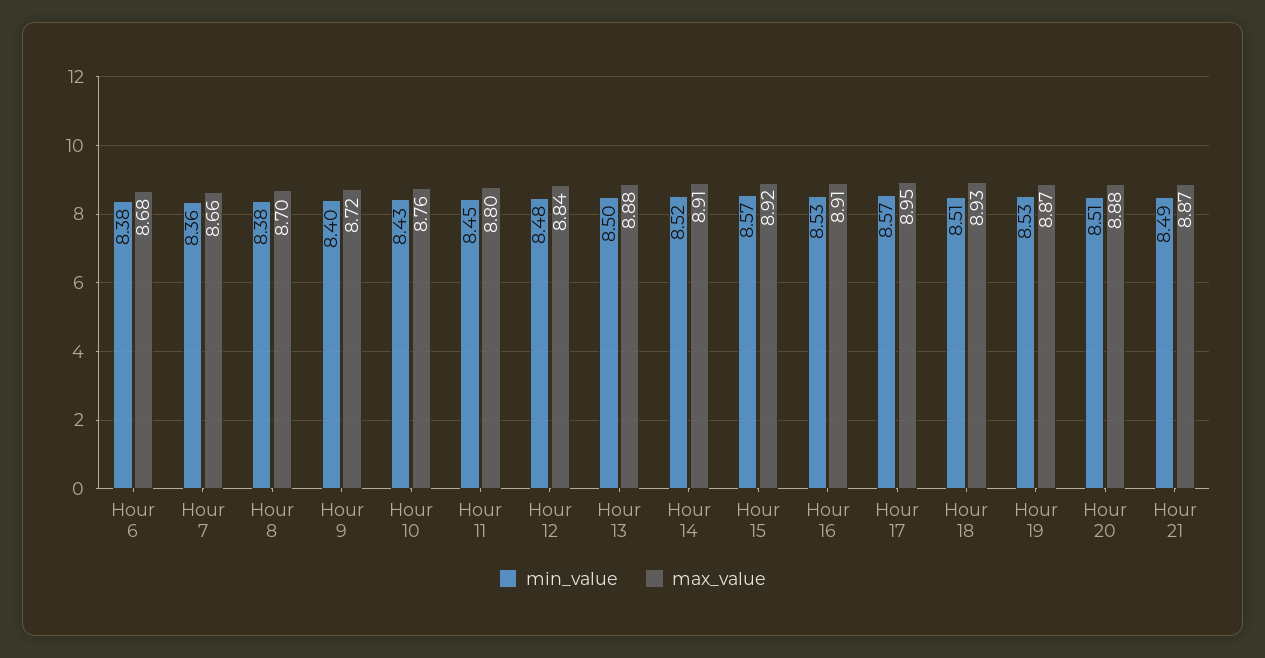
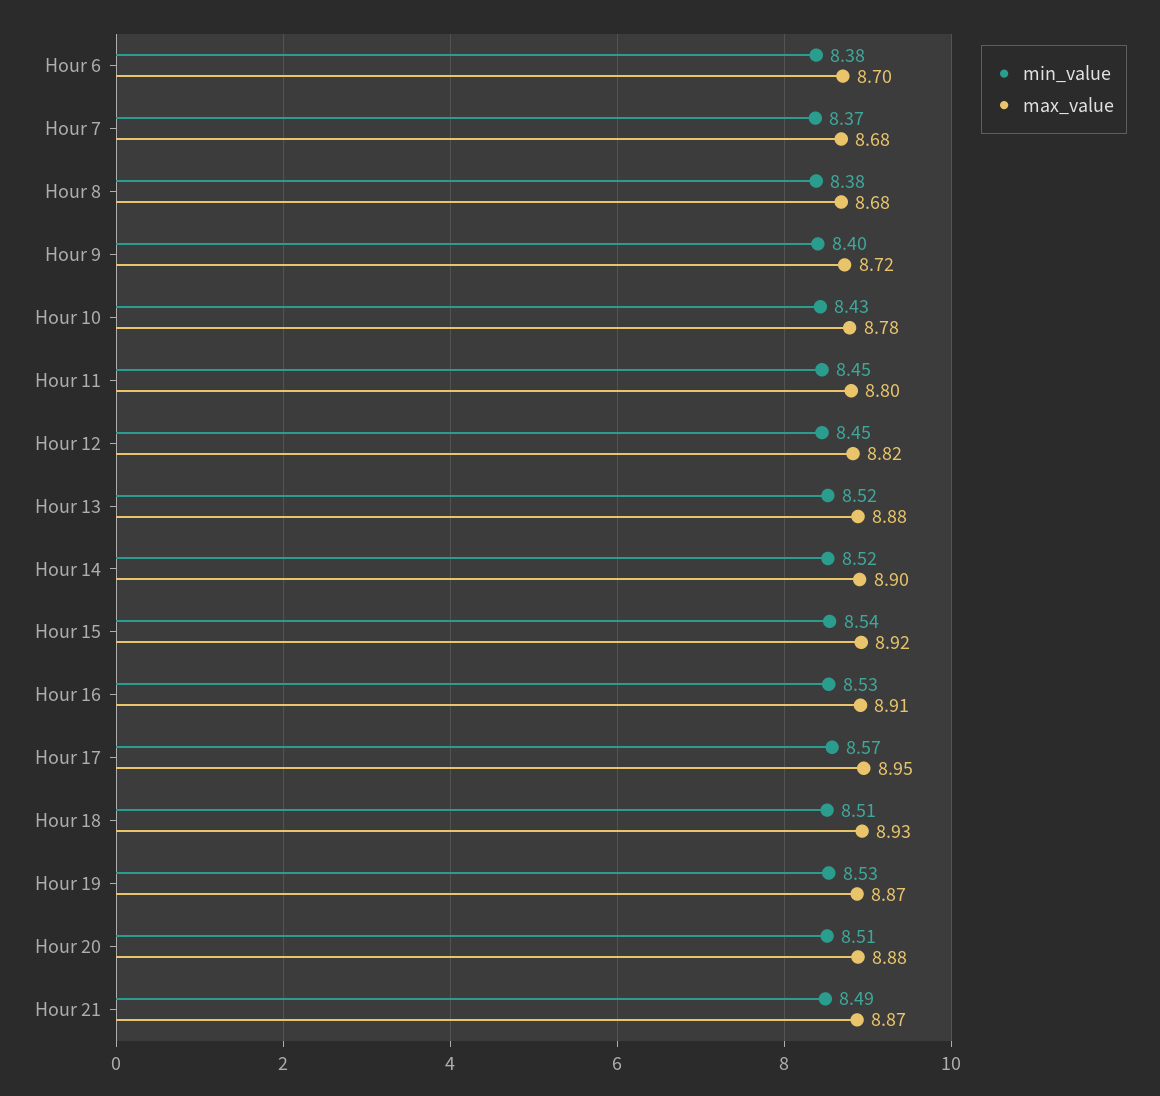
max_value, Hour 6: 8.68 -> 8.7
min_value, Hour 7: 8.36 -> 8.37
max_value, Hour 7: 8.66 -> 8.68
max_value, Hour 8: 8.7 -> 8.68
max_value, Hour 10: 8.76 -> 8.78
min_value, Hour 12: 8.48 -> 8.45
max_value, Hour 12: 8.84 -> 8.82
min_value, Hour 13: 8.5 -> 8.52
max_value, Hour 14: 8.91 -> 8.9
min_value, Hour 15: 8.57 -> 8.54

